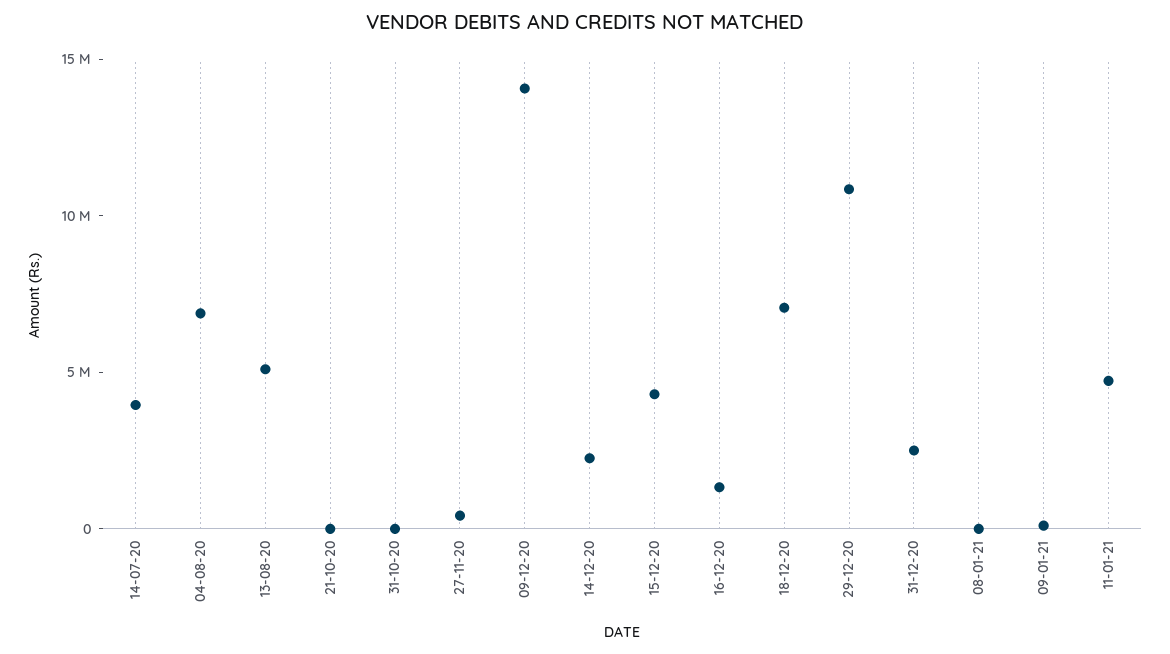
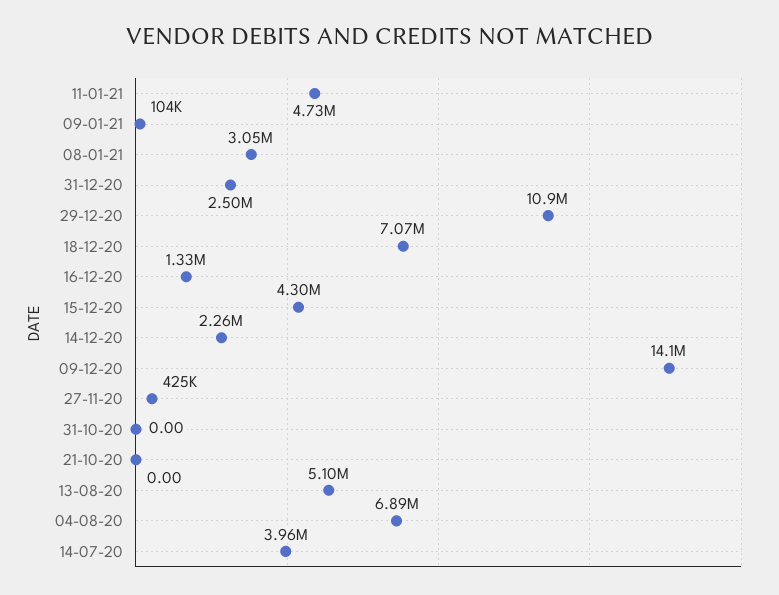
08-01-21: 0 -> 3050000

